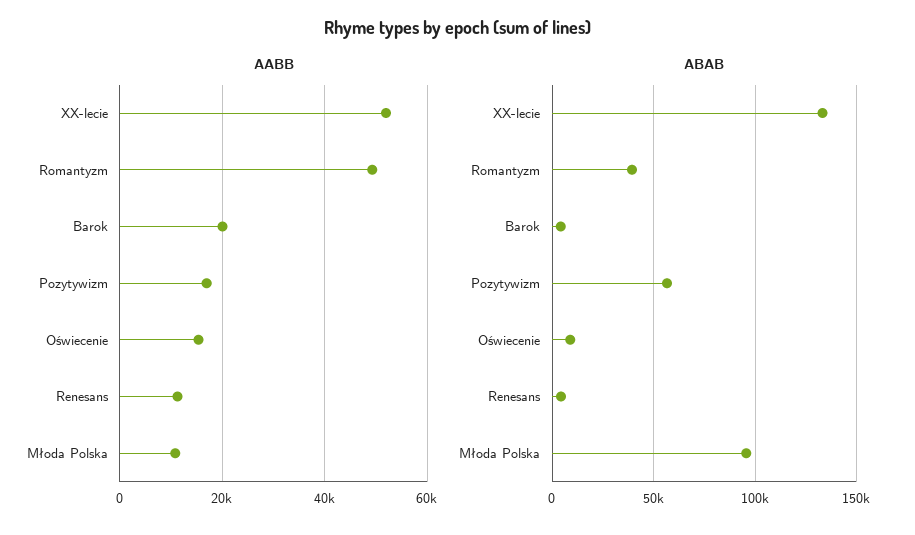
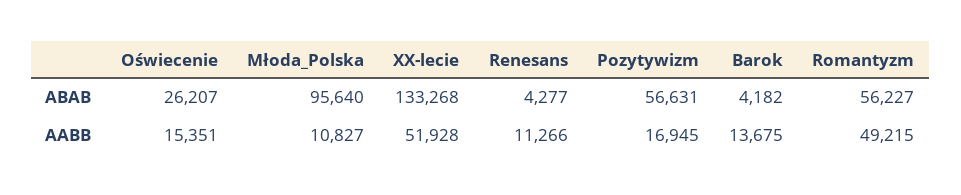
AABB, Barok: 20000 -> 13675
ABAB, Romantyzm: 40000 -> 56227
ABAB, Oświecenie: 10000 -> 26207

